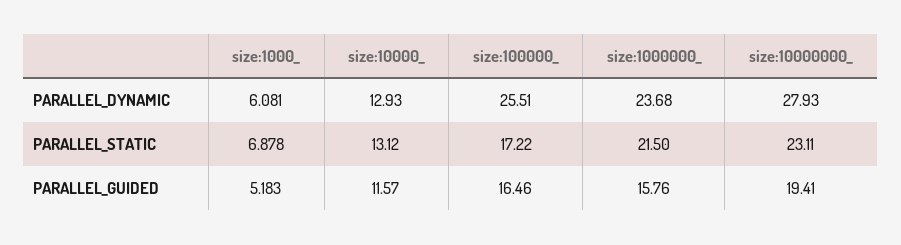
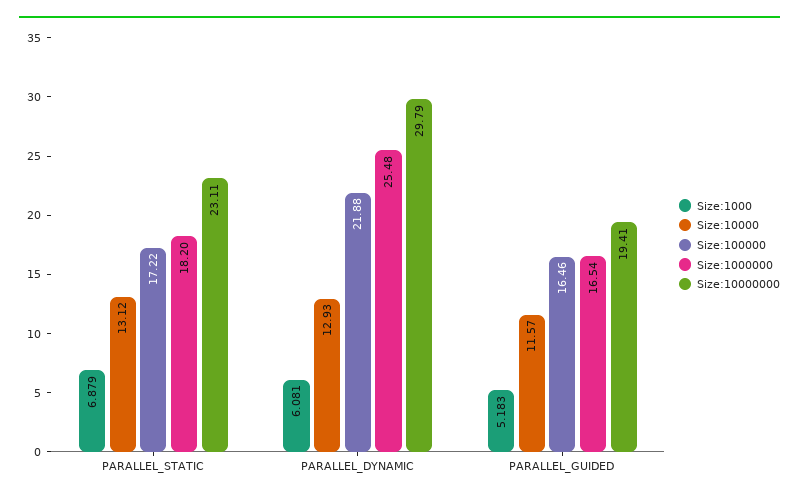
size:100000_, PARALLEL_DYNAMIC: 25.51 -> 21.88
size:1000000_, PARALLEL_DYNAMIC: 23.68 -> 25.48
size:10000000_, PARALLEL_DYNAMIC: 27.93 -> 29.79
size:1000_, PARALLEL_STATIC: 6.878 -> 6.879
size:1000000_, PARALLEL_STATIC: 21.5 -> 18.2
size:1000000_, PARALLEL_GUIDED: 15.76 -> 16.54

